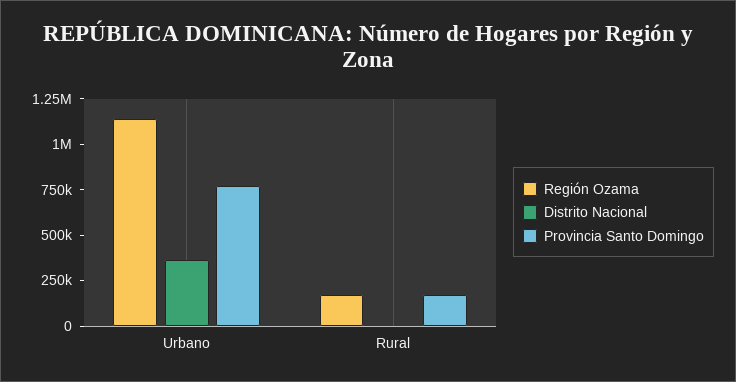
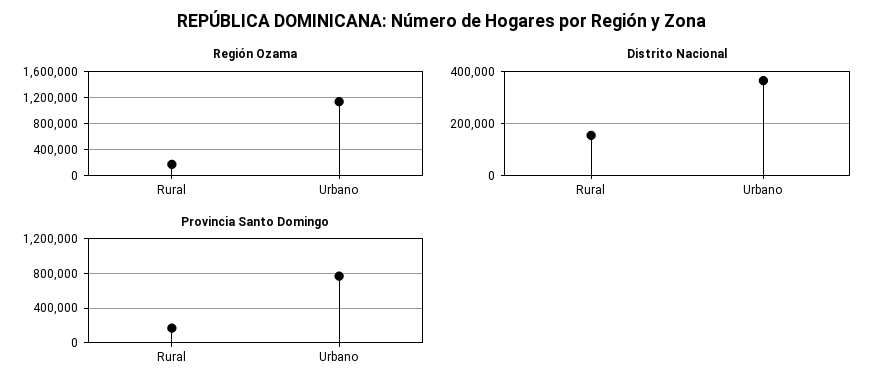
Distrito Nacional, Rural: 0 -> 150000

